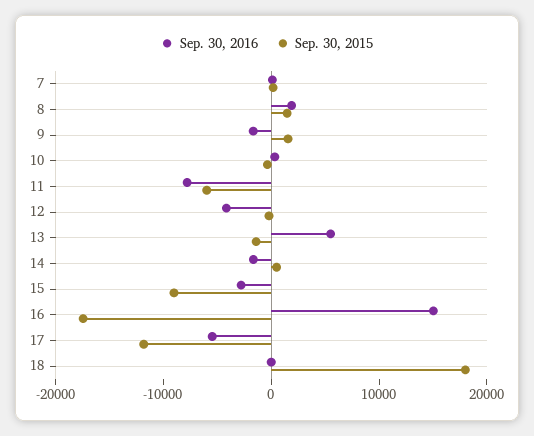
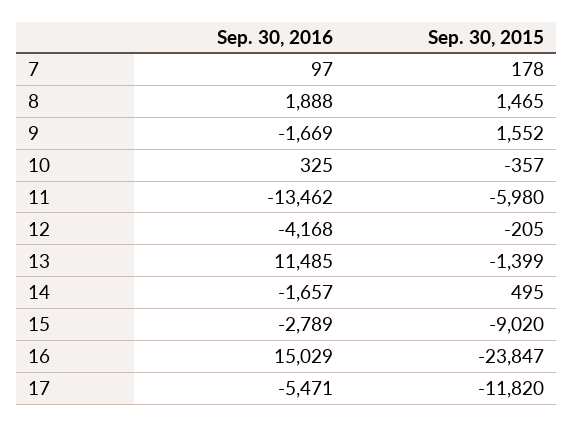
Sep. 30, 2016, 11: -8000 -> -13462
Sep. 30, 2016, 13: 6000 -> 11485
Sep. 30, 2015, 16: -18000 -> -23847
Sep. 30, 2016, 18: 0 -> none
Sep. 30, 2015, 18: 18000 -> none

